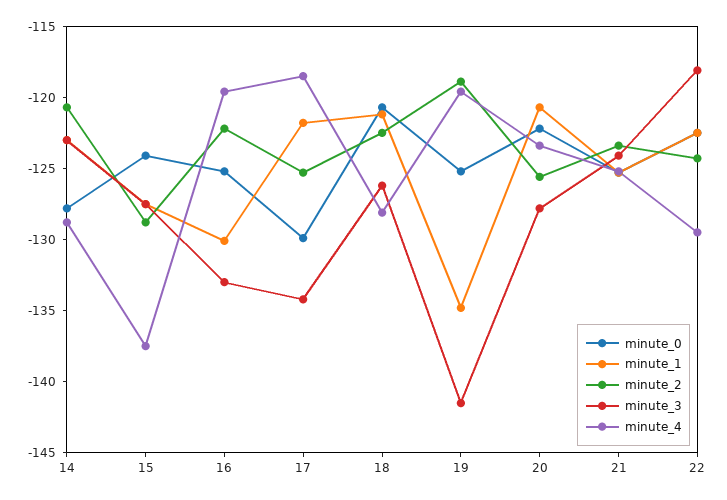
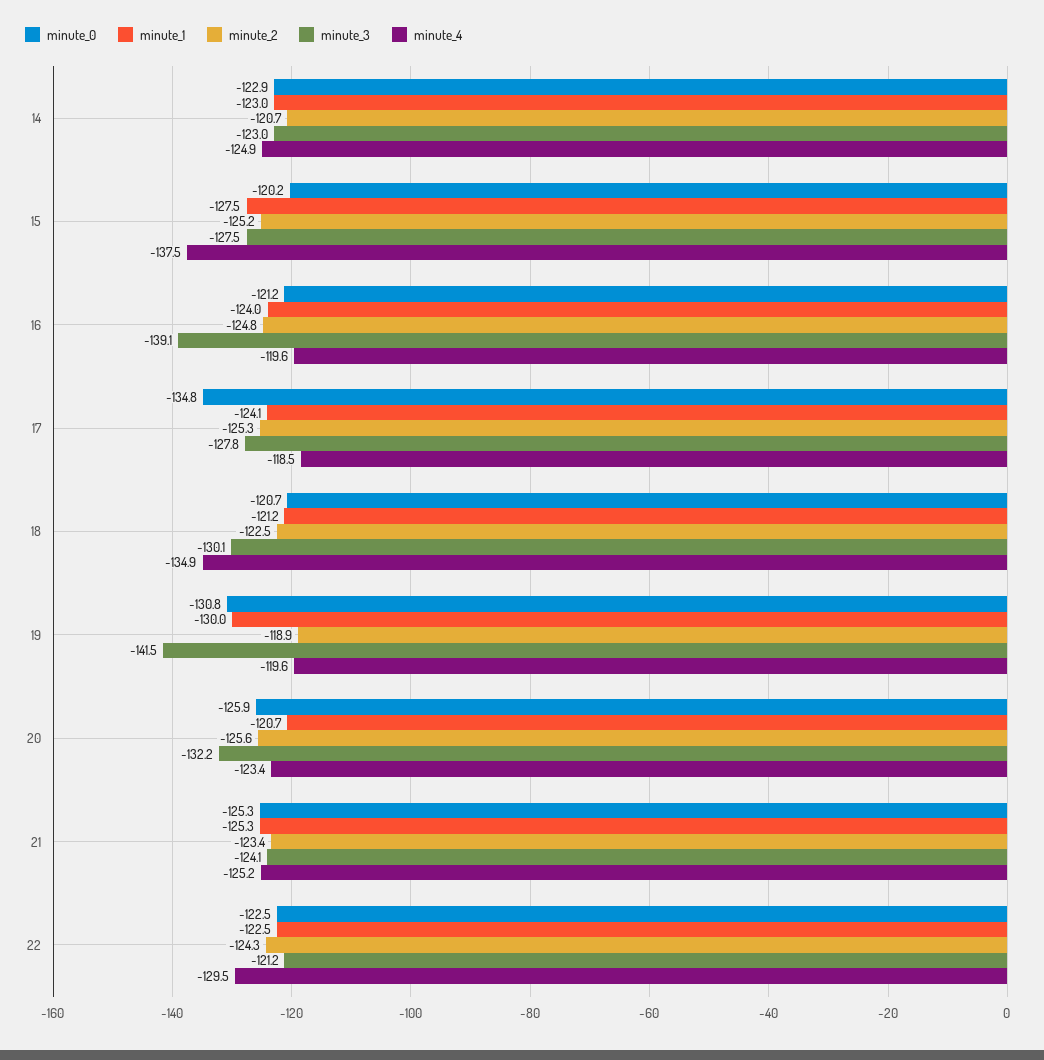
minute_0, 14: -128 -> -122.9
minute_4, 14: -129 -> -124.9
minute_0, 15: -124 -> -120.2
minute_2, 15: -129 -> -125.2
minute_0, 16: -125 -> -121.2
minute_1, 16: -130 -> -124
minute_2, 16: -122 -> -124.8
minute_3, 16: -133 -> -139.1
minute_0, 17: -130 -> -134.8
minute_1, 17: -122 -> -124.1
minute_3, 17: -134 -> -127.8
minute_3, 18: -126 -> -130.1
minute_4, 18: -128 -> -134.9
minute_0, 19: -125 -> -130.8
minute_1, 19: -135 -> -130
minute_0, 20: -122 -> -125.9
minute_3, 20: -128 -> -132.2
minute_3, 22: -118 -> -121.2

